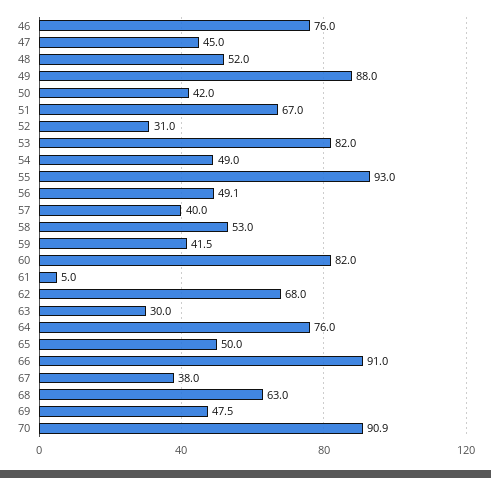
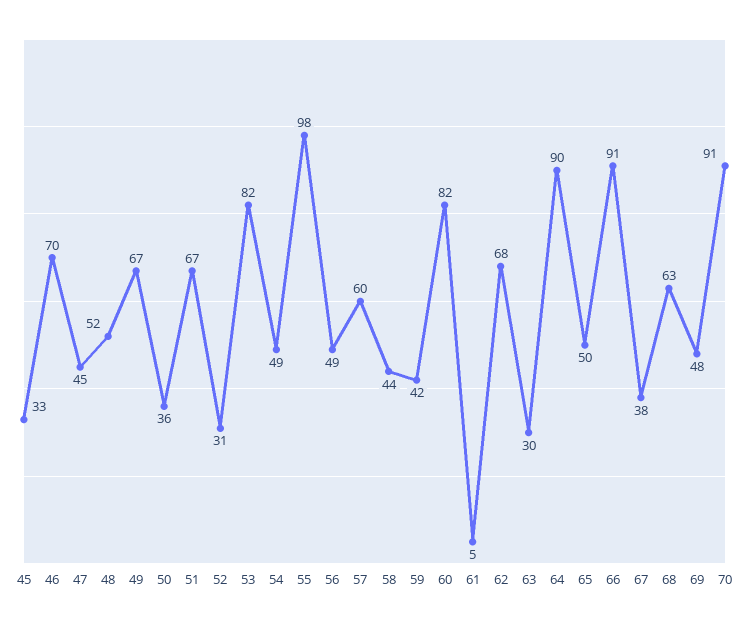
46: 76 -> 70
49: 88 -> 67
50: 42 -> 36
55: 93 -> 98
57: 40 -> 60
58: 53 -> 44
64: 76 -> 90
45: none -> 33

